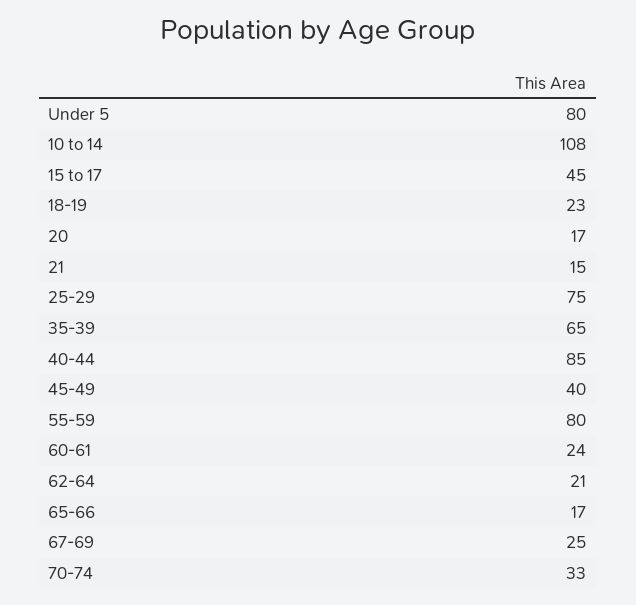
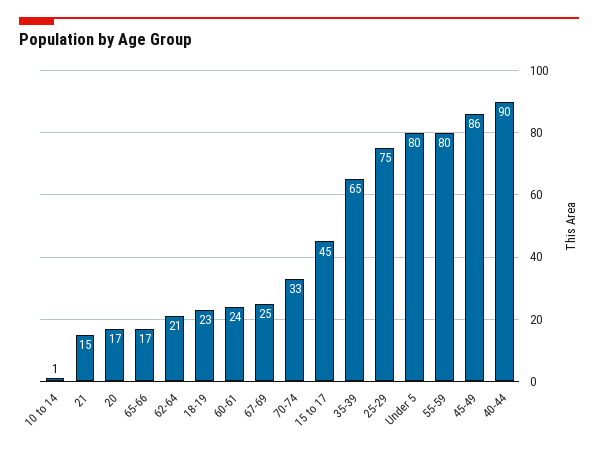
10 to 14: 108 -> 1
40-44: 85 -> 90
45-49: 40 -> 86

